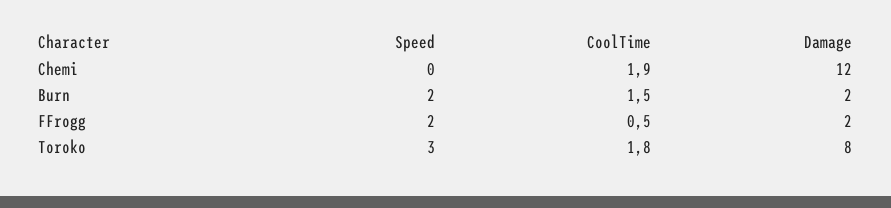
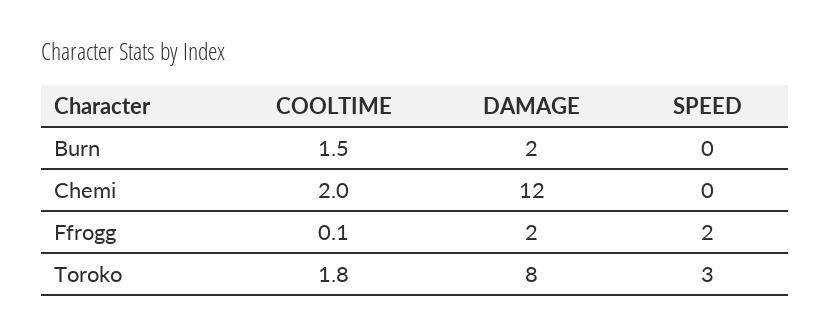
CoolTime, Chemi: 1.9 -> 2
Speed, Burn: 2 -> 0
CoolTime, FFrogg: 0.5 -> 0.1

